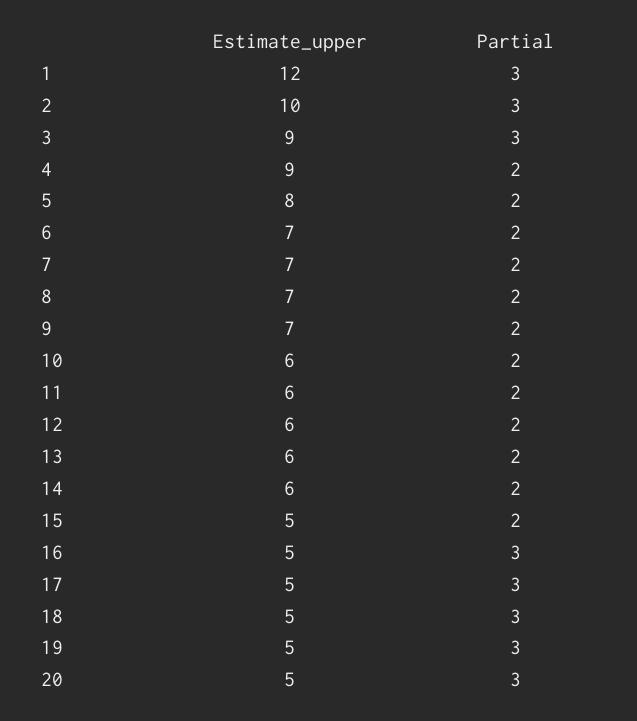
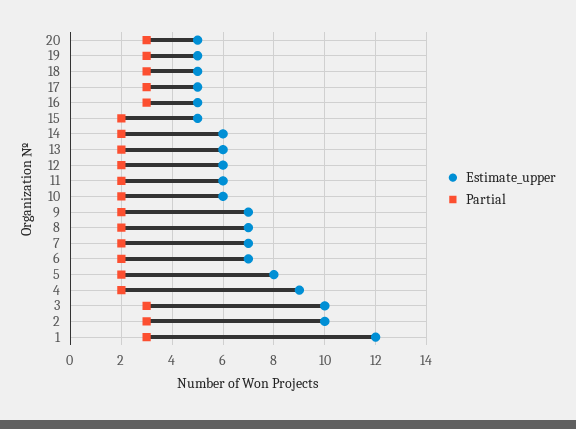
Estimate_upper, 3: 9 -> 10

